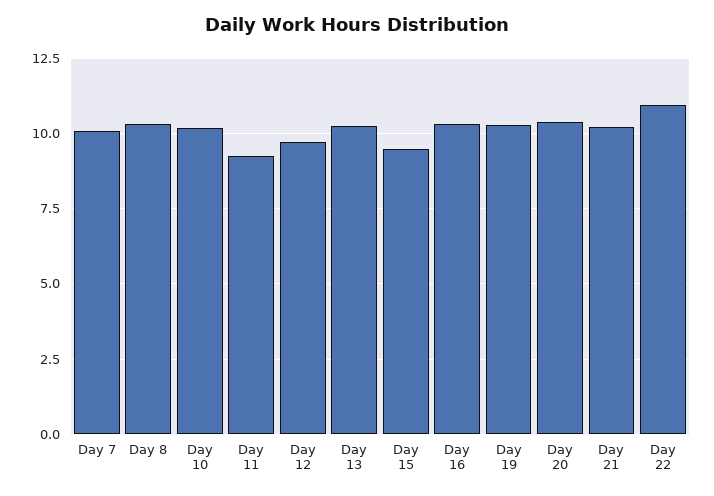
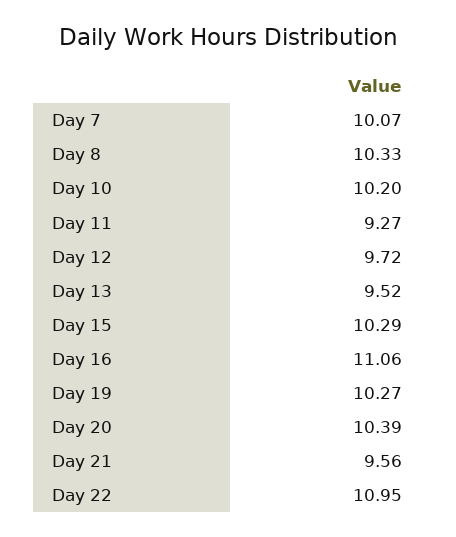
Day 13: 10.25 -> 9.52
Day 15: 9.5 -> 10.29
Day 16: 10.25 -> 11.06
Day 21: 10.25 -> 9.56

